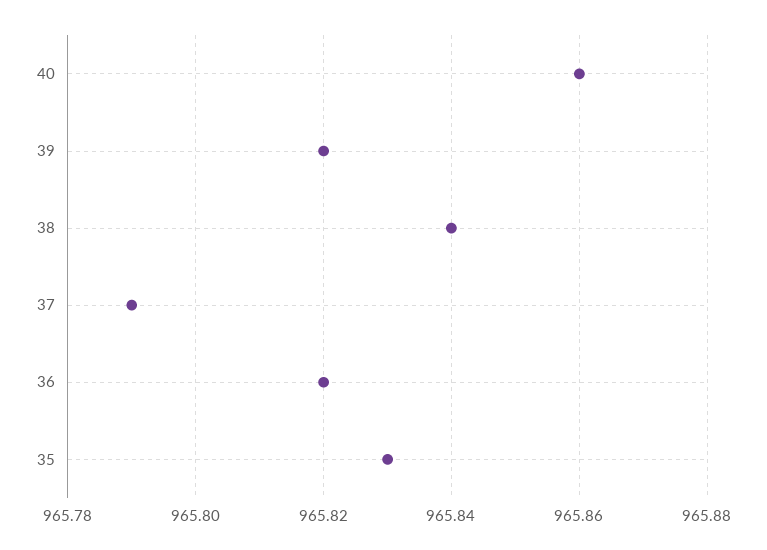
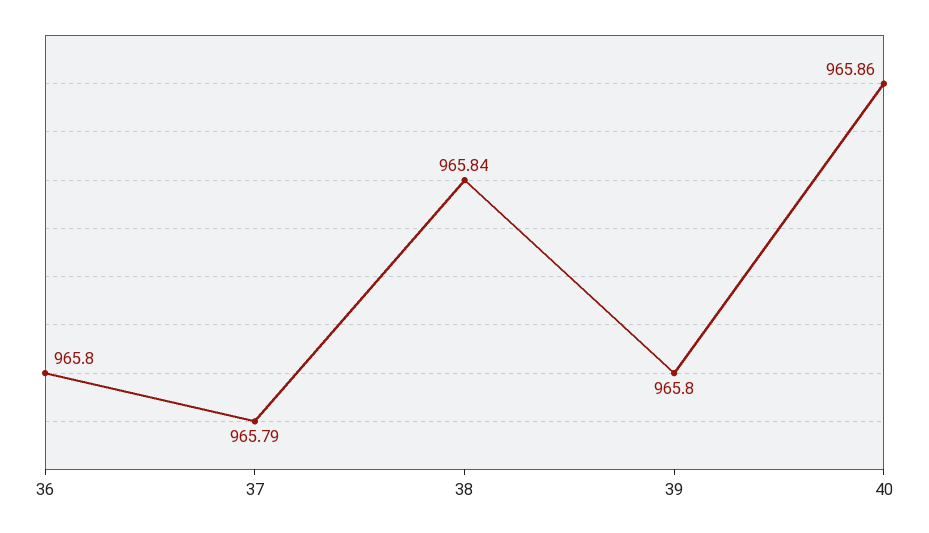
39: 965.82 -> 965.8
36: 965.82 -> 965.8
35: 965.83 -> none

